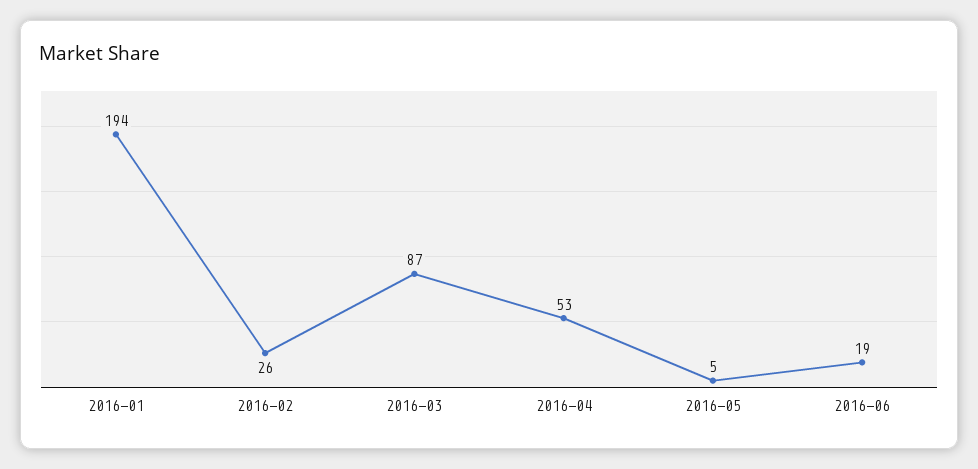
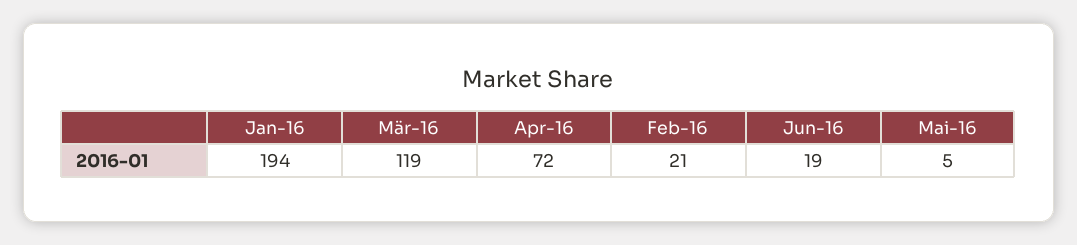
2016-02: 26 -> 21
2016-03: 87 -> 119
2016-04: 53 -> 72

